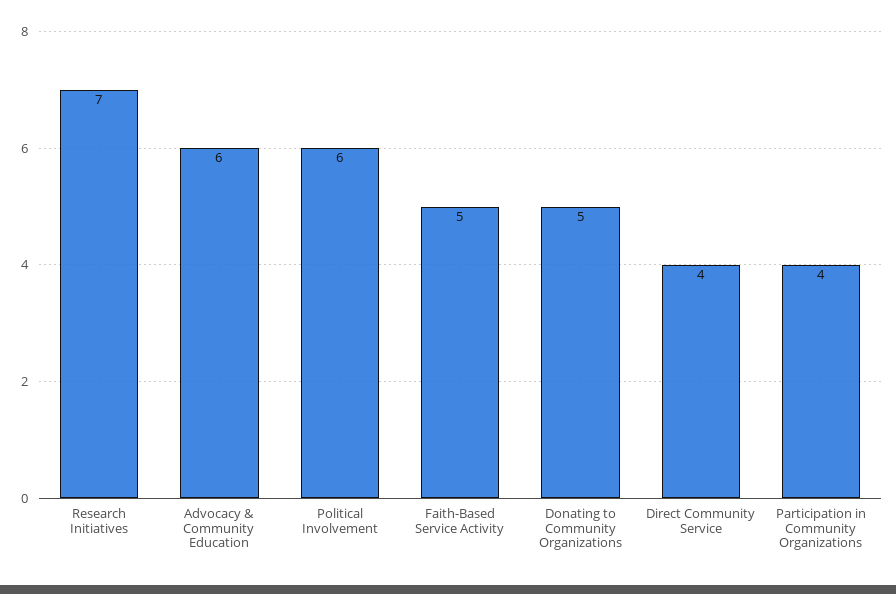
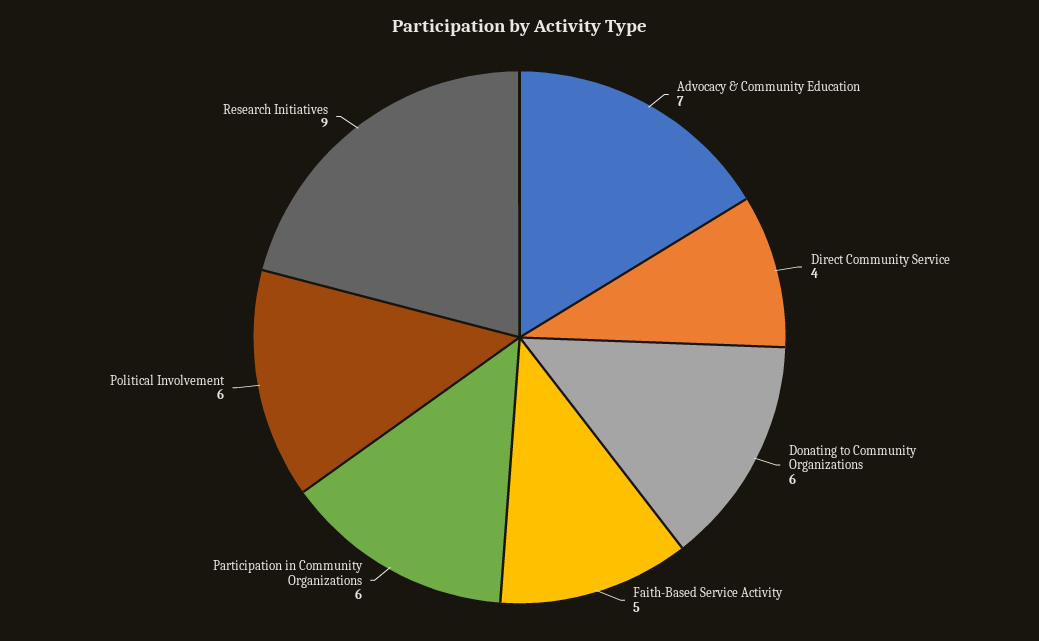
Research Initiatives: 7 -> 9
Advocacy & Community Education: 6 -> 7
Donating to Community Organizations: 5 -> 6
Participation in Community Organizations: 4 -> 6

